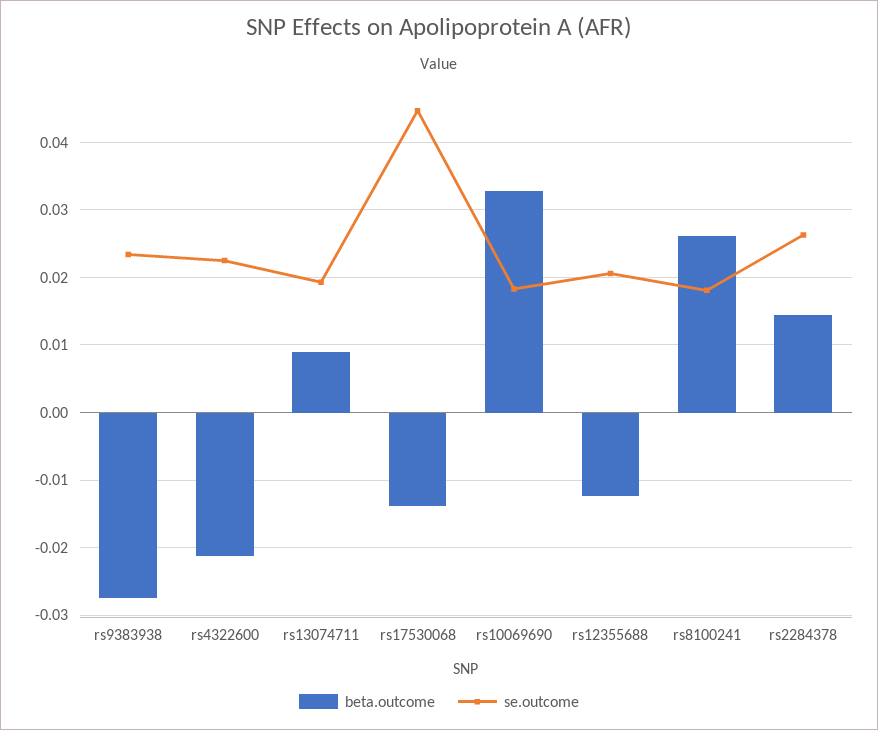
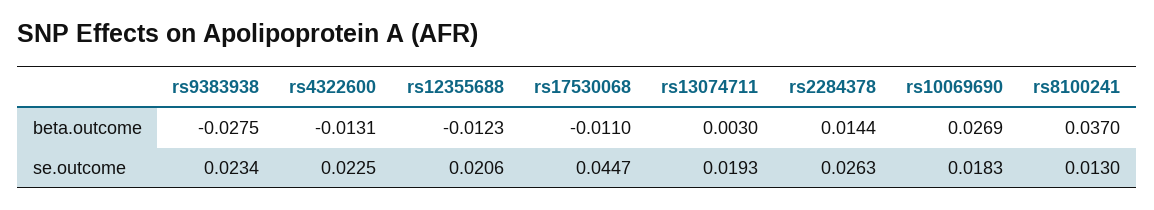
beta.outcome, rs4322600: -0.021 -> -0.0131
beta.outcome, rs13074711: 0.009 -> 0.003
beta.outcome, rs17530068: -0.014 -> -0.011
beta.outcome, rs10069690: 0.033 -> 0.0269
beta.outcome, rs8100241: 0.026 -> 0.037
se.outcome, rs8100241: 0.018 -> 0.013

